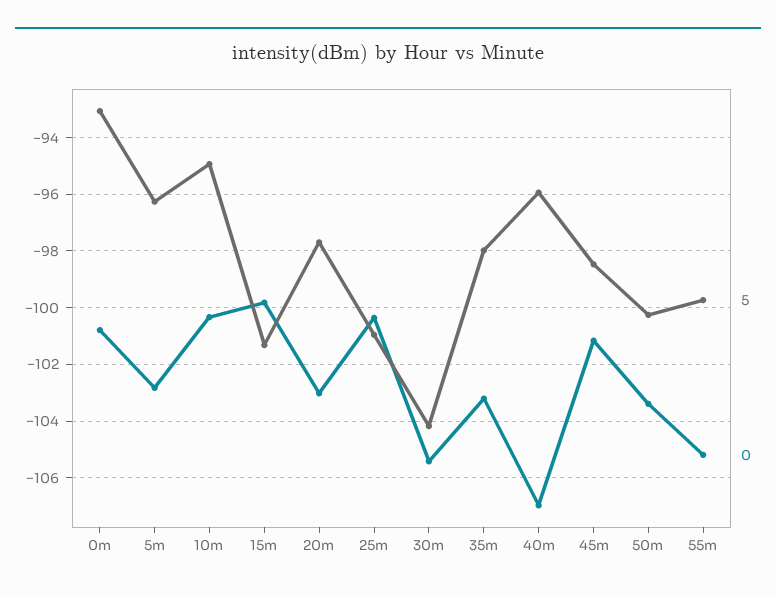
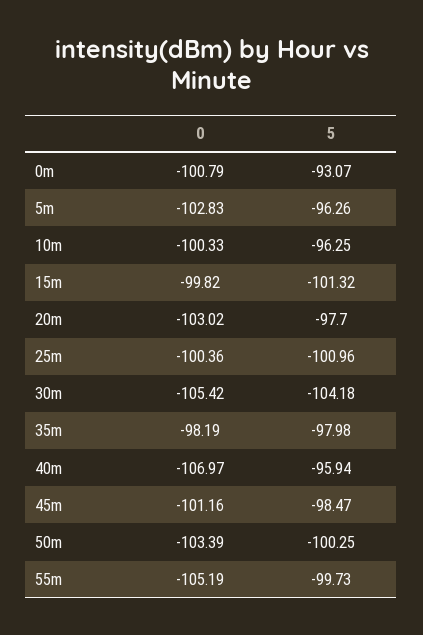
5, 10m: -95 -> -96.25
0, 35m: -103.25 -> -98.19

